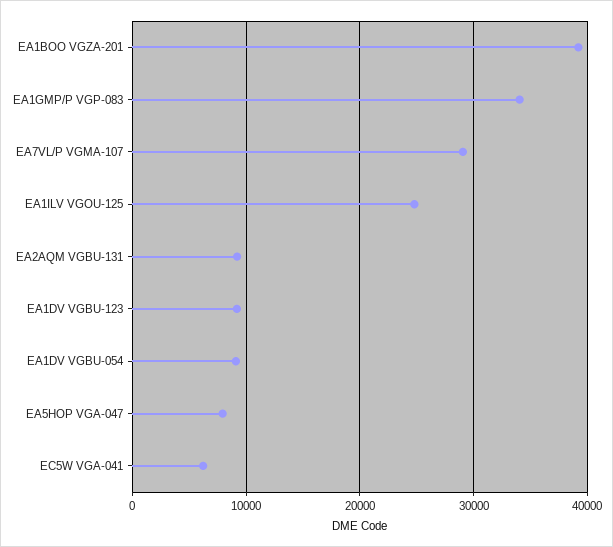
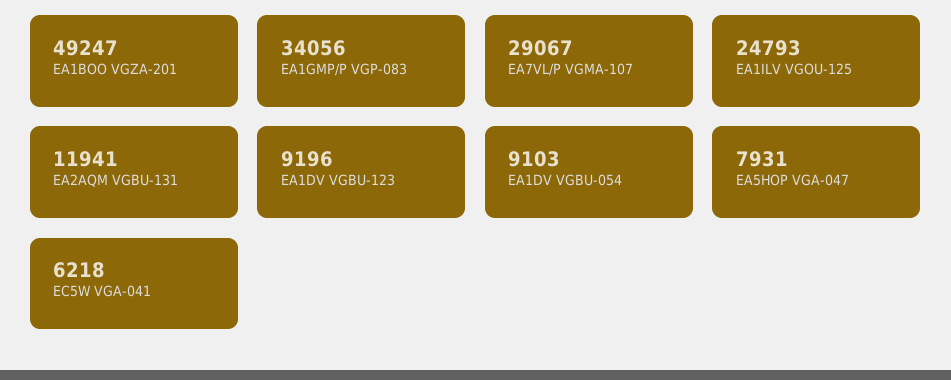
EA1BOO VGZA-201: 39000 -> 49247
EA2AQM VGBU-131: 9000 -> 11941

